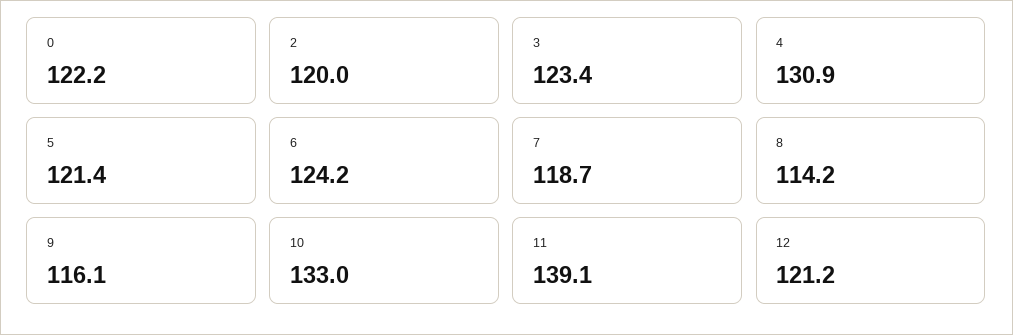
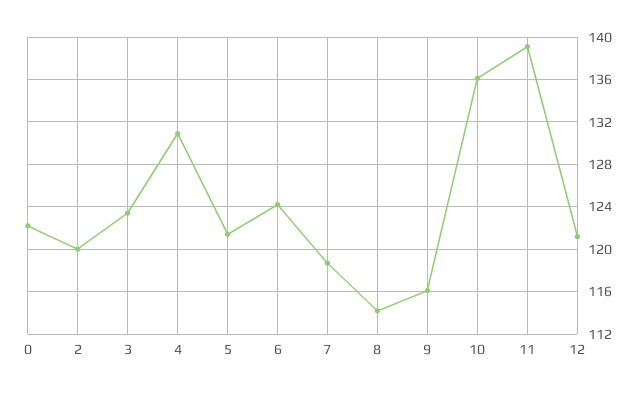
10: 133 -> 136

